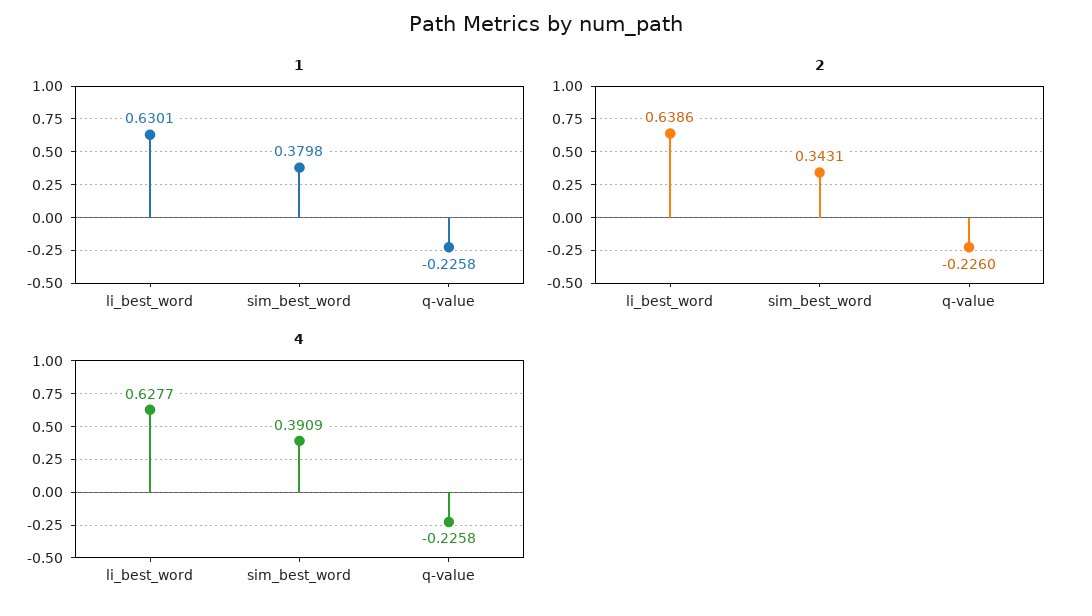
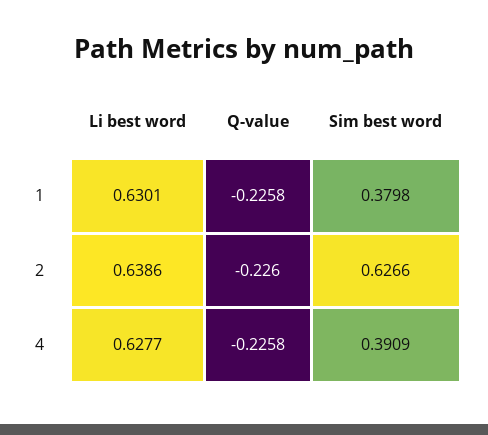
2, sim_best_word: 0.3431 -> 0.6266

